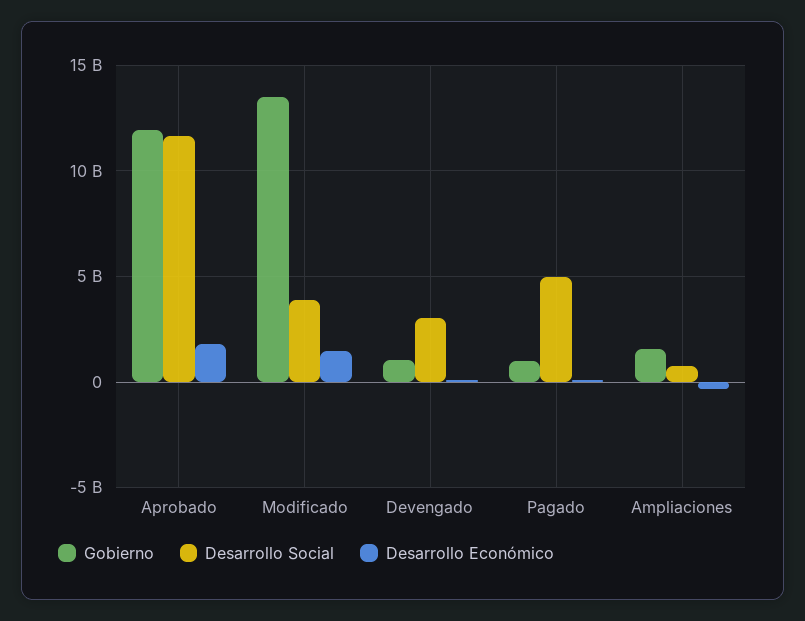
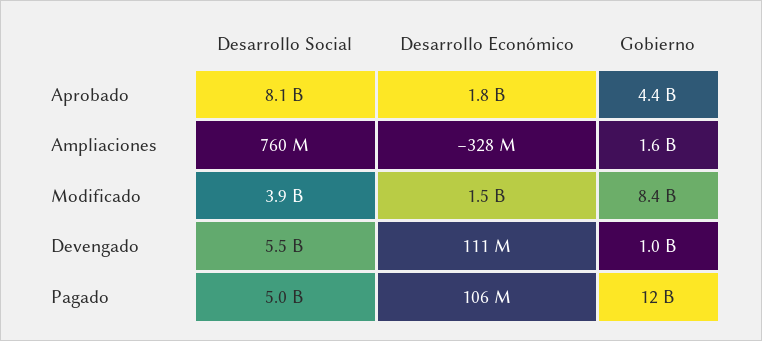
Gobierno, Aprobado: 12000000000 -> 4400000000
Desarrollo Social, Aprobado: 11500000000 -> 8100000000
Gobierno, Modificado: 13500000000 -> 8400000000
Desarrollo Social, Devengado: 3000000000 -> 5500000000
Gobierno, Pagado: 1000000000 -> 12000000000

